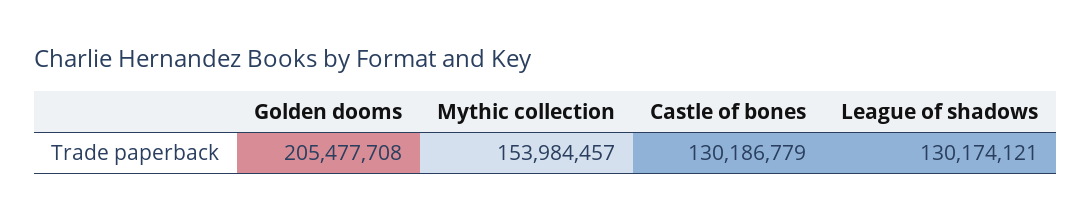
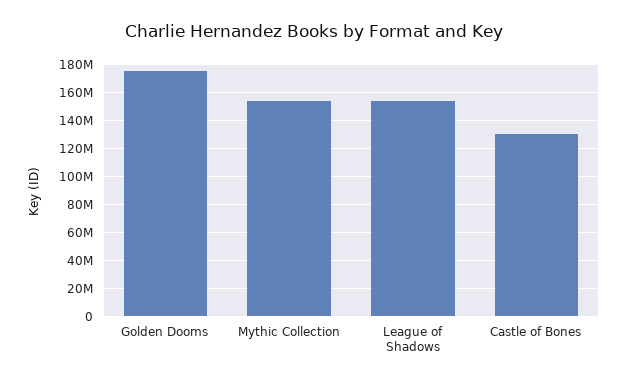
Golden dooms: 205477708 -> 175000000
League of shadows: 130174121 -> 155000000

